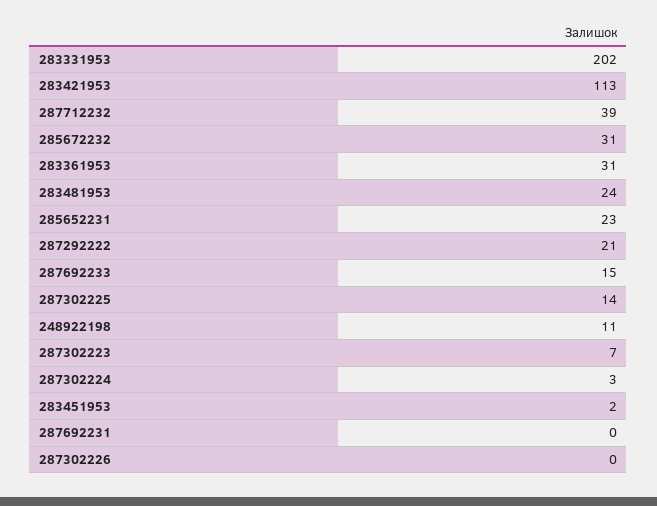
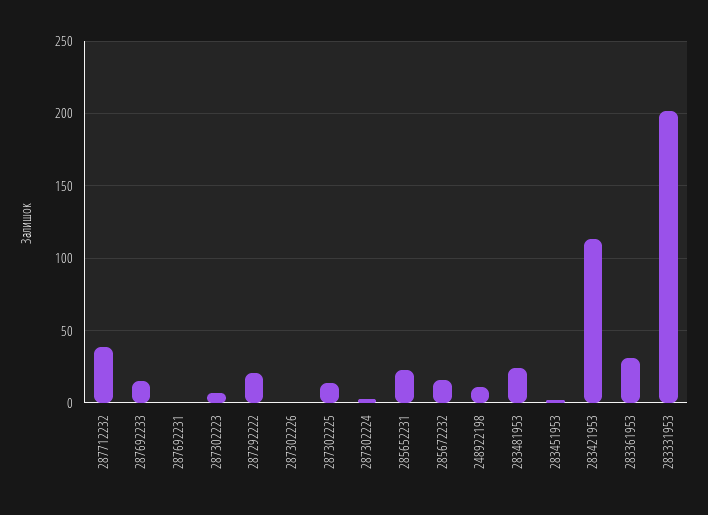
285672232: 31 -> 15

